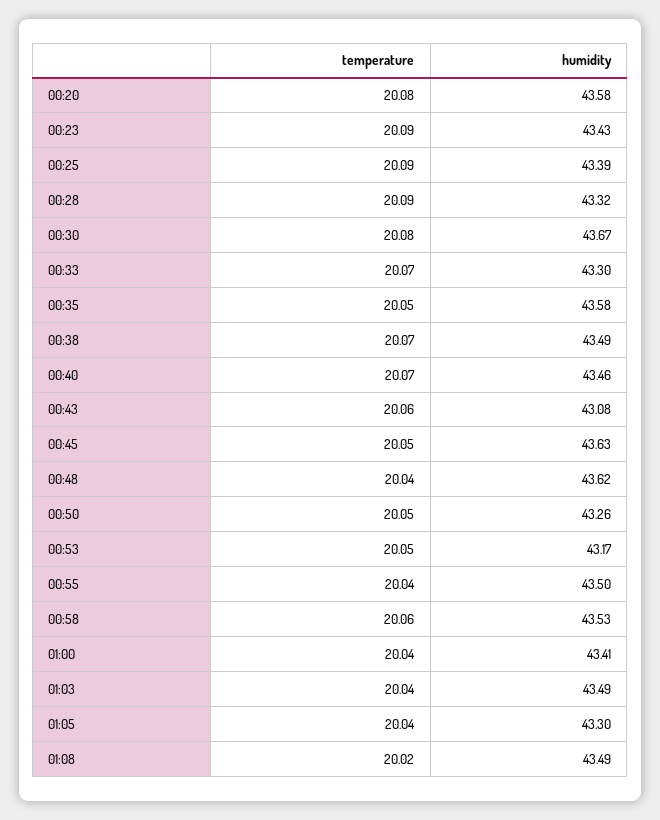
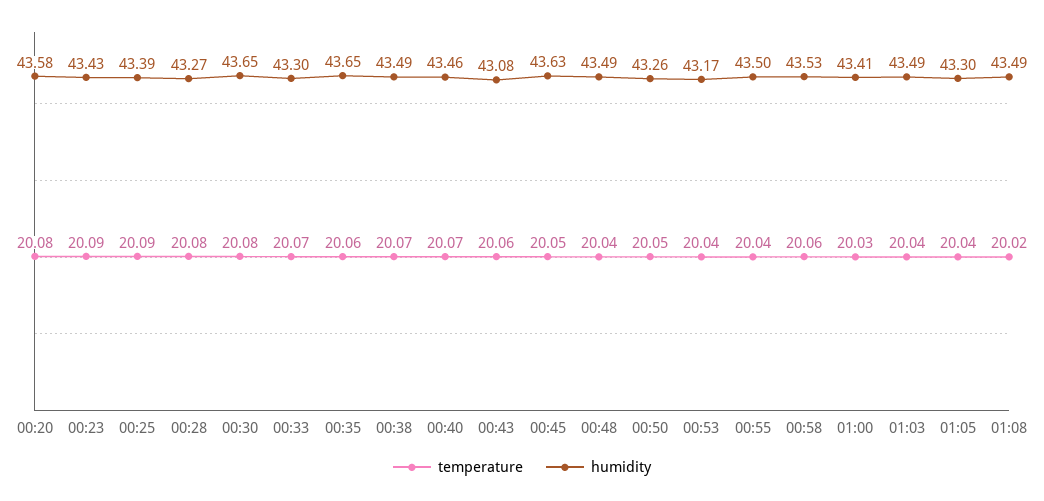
temperature, 00:28: 20.09 -> 20.08
humidity, 00:28: 43.32 -> 43.27
humidity, 00:30: 43.67 -> 43.65
temperature, 00:35: 20.05 -> 20.06
humidity, 00:35: 43.58 -> 43.65
humidity, 00:48: 43.62 -> 43.49
temperature, 00:53: 20.05 -> 20.04
temperature, 01:00: 20.04 -> 20.03

